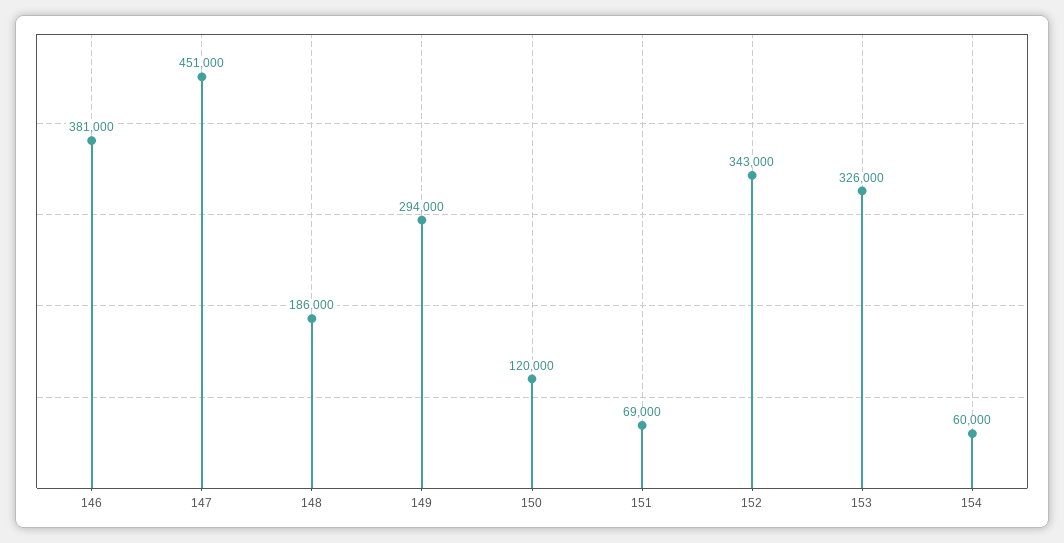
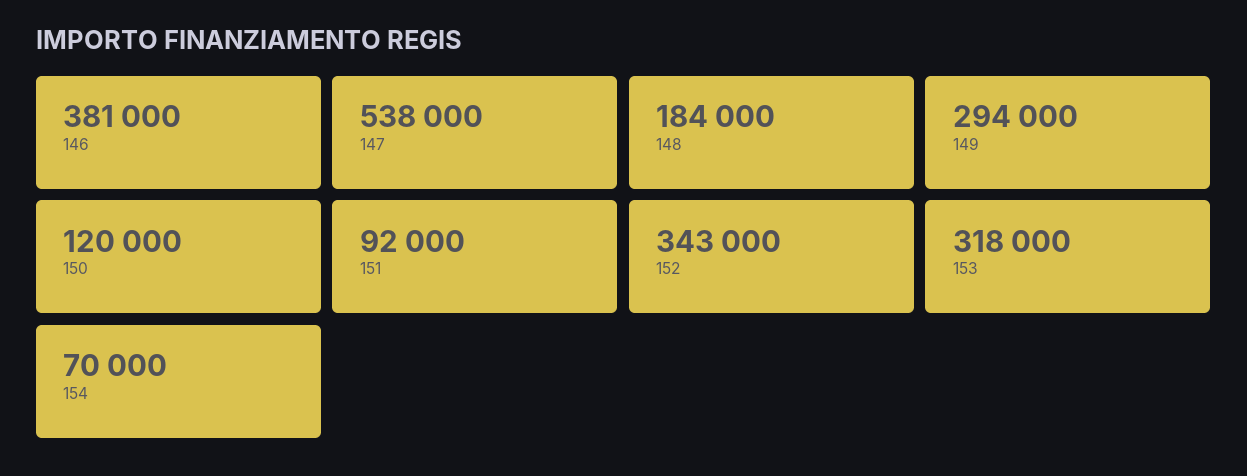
147: 451000 -> 538000
148: 186000 -> 184000
151: 69000 -> 92000
153: 326000 -> 318000
154: 60000 -> 70000

